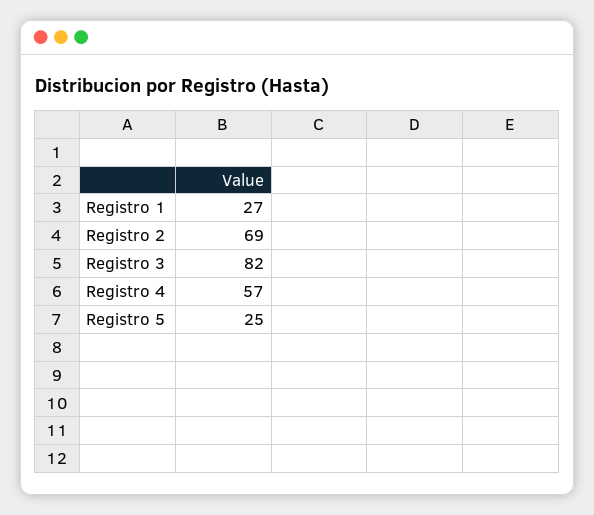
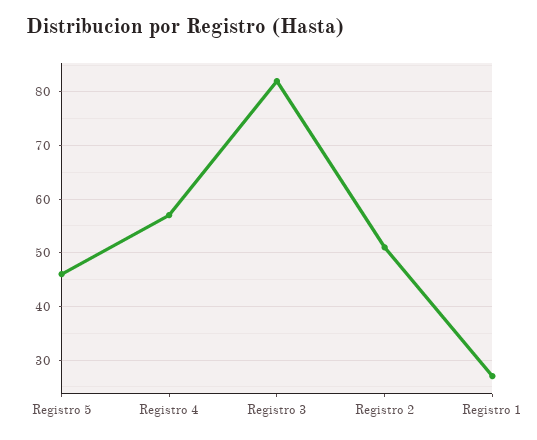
Registro 2: 69 -> 50
Registro 5: 25 -> 45

